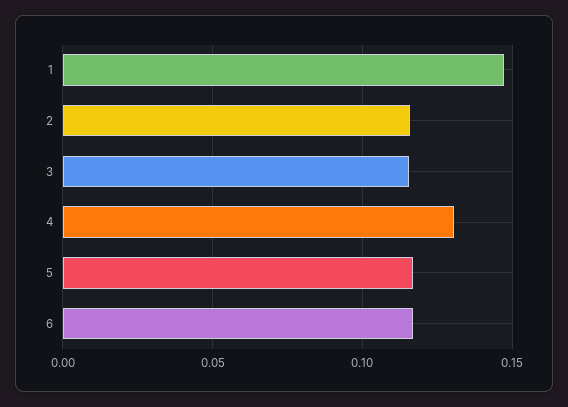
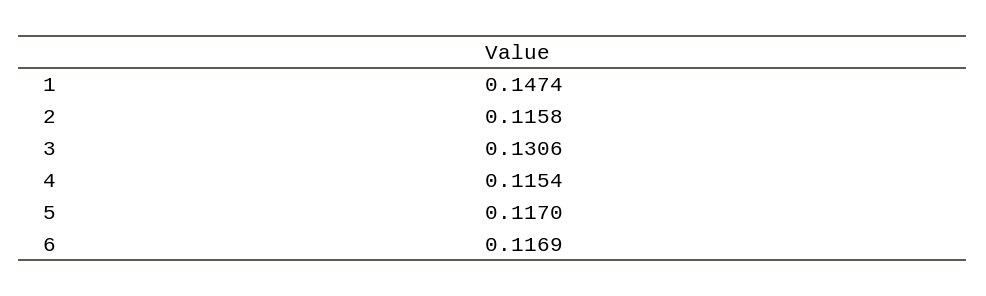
3: 0.115 -> 0.1306
4: 0.13 -> 0.1154

